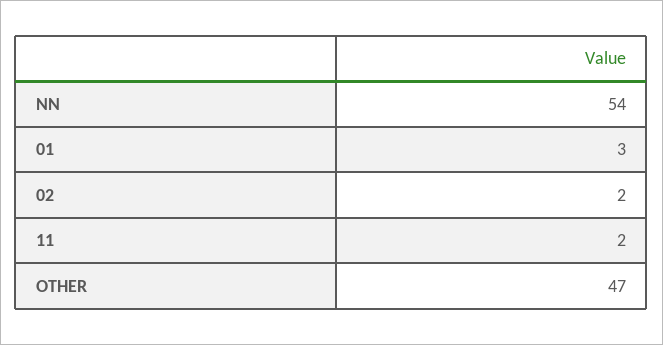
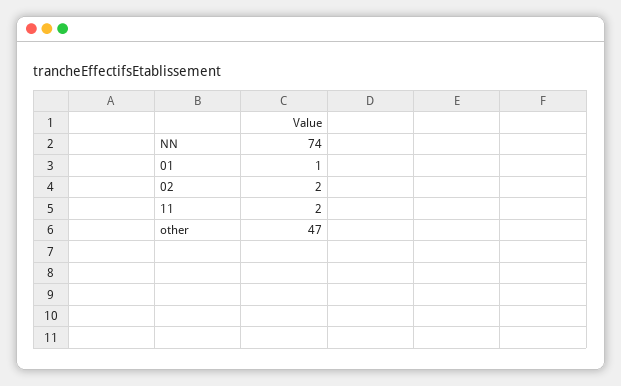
NN: 54 -> 74
01: 3 -> 1

